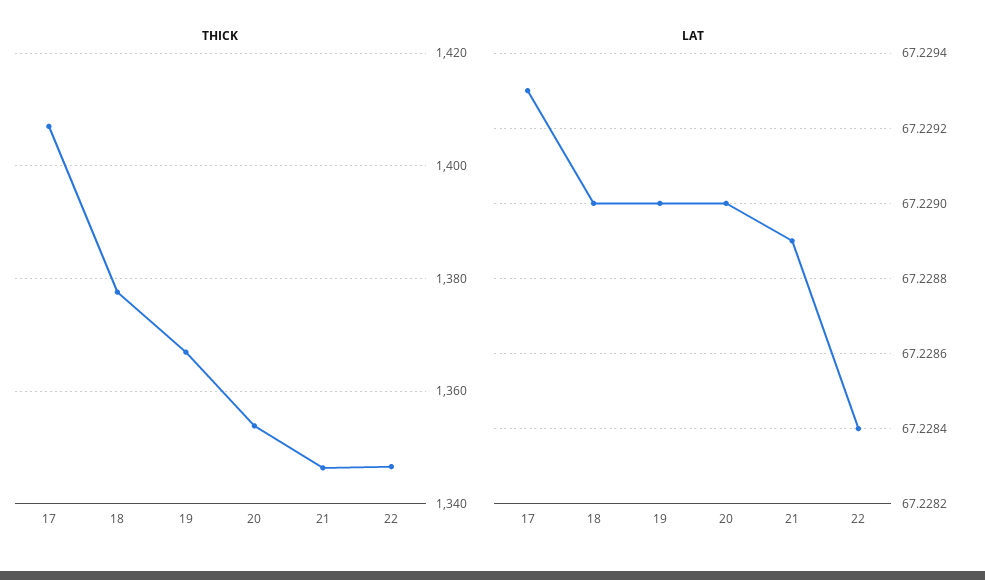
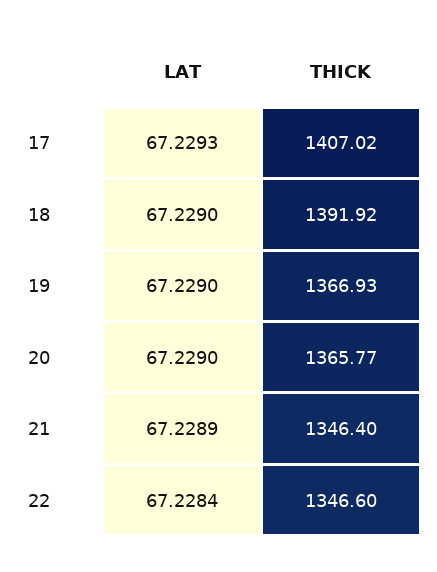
THICK, 18: 1378 -> 1391.92
THICK, 20: 1354 -> 1365.77

